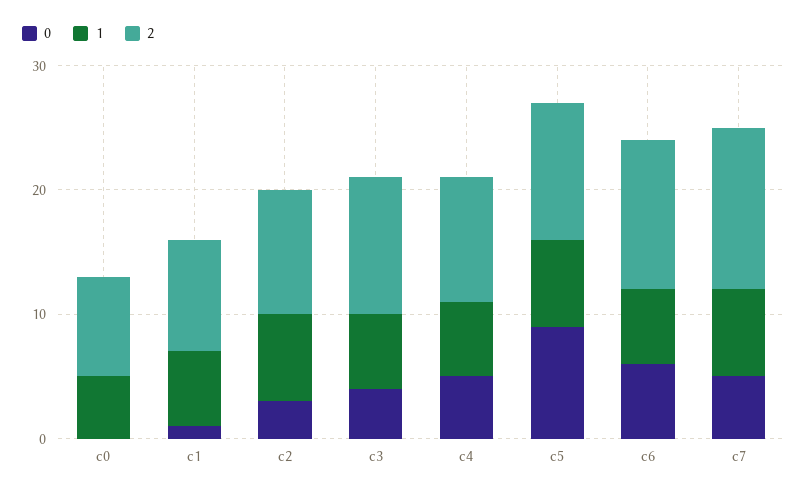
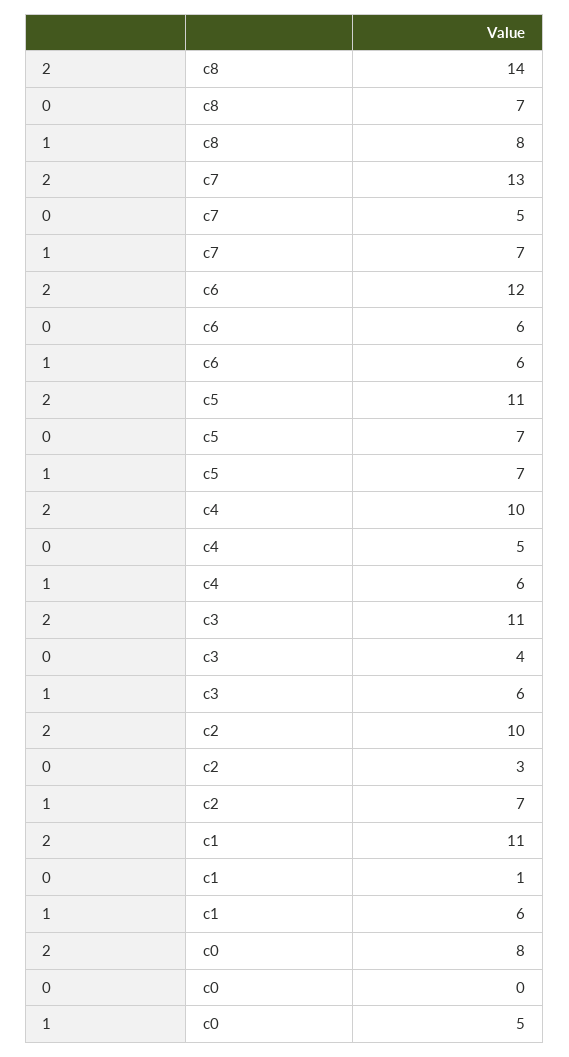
2, c1: 9 -> 11
0, c5: 9 -> 7
2, c8: none -> 14
0, c8: none -> 7
1, c8: none -> 8

